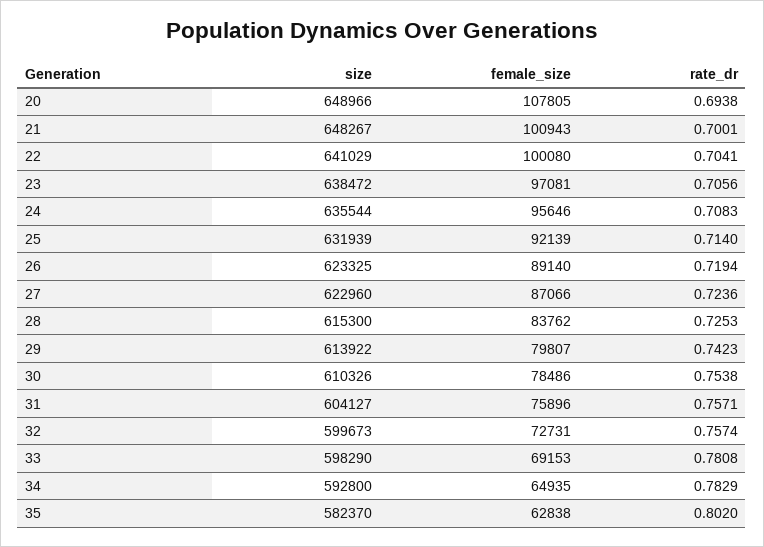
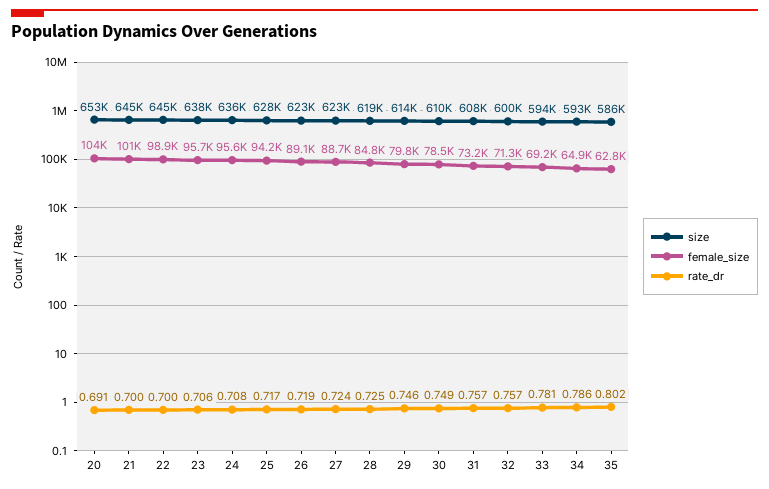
size, 20: 648966 -> 653000
female_size, 20: 107805 -> 104000
rate_dr, 20: 0.6938 -> 0.691
size, 21: 648267 -> 645000
size, 22: 641029 -> 645000
female_size, 22: 100080 -> 98900
rate_dr, 22: 0.7041 -> 0.7
female_size, 23: 97081 -> 95700
size, 25: 631939 -> 628000
female_size, 25: 92139 -> 94200
rate_dr, 25: 0.714 -> 0.717
female_size, 27: 87066 -> 88700
size, 28: 615300 -> 619000
female_size, 28: 83762 -> 84800
rate_dr, 29: 0.7423 -> 0.746
rate_dr, 30: 0.7538 -> 0.749
size, 31: 604127 -> 608000
female_size, 31: 75896 -> 73200
female_size, 32: 72731 -> 71300
size, 33: 598290 -> 594000
rate_dr, 34: 0.7829 -> 0.786
size, 35: 582370 -> 586000

